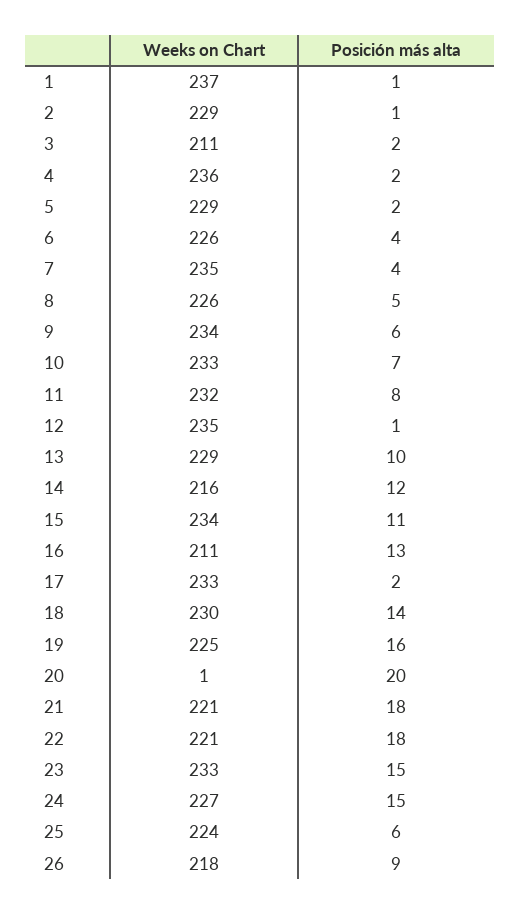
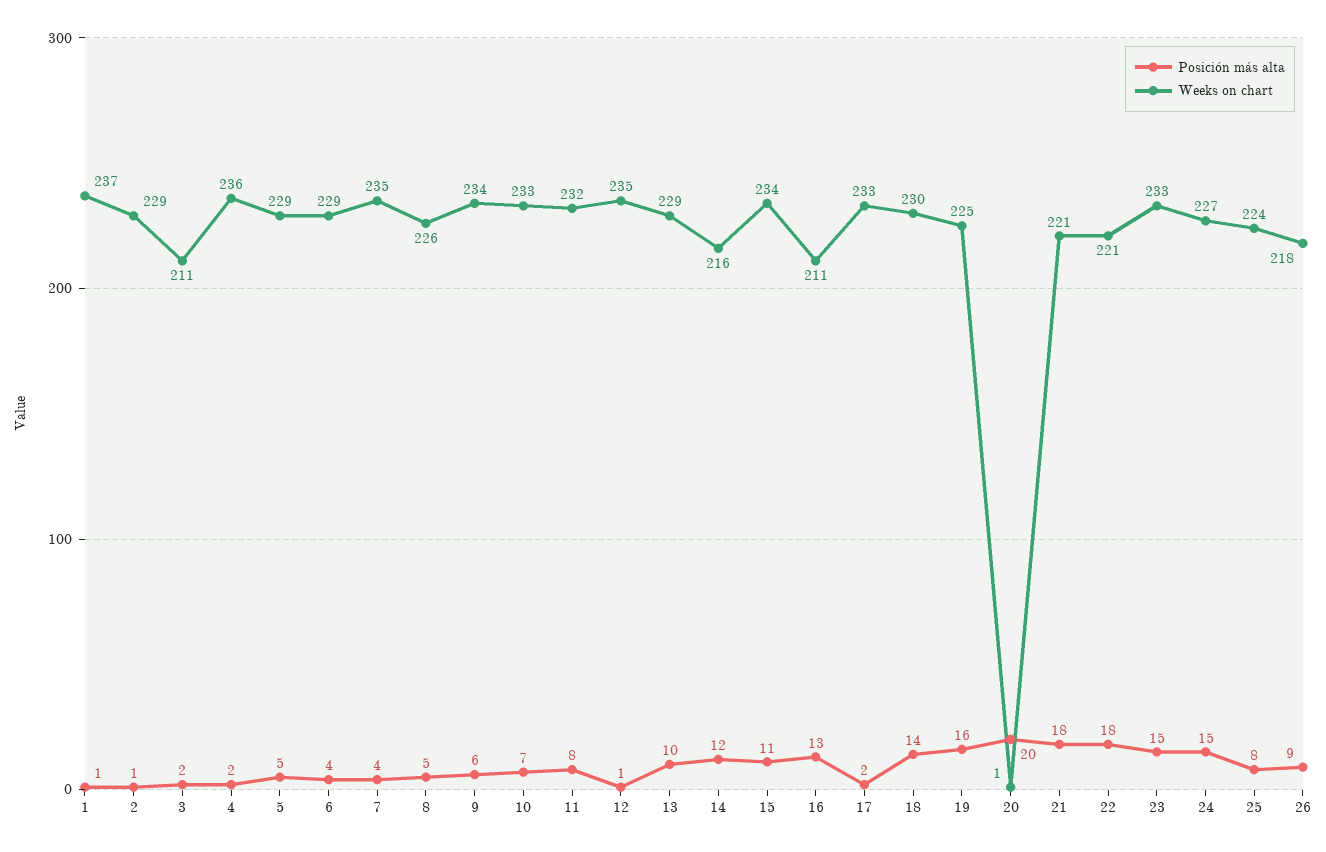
Posición más alta, 5: 2 -> 5
Weeks on Chart, 6: 226 -> 229
Posición más alta, 25: 6 -> 8

